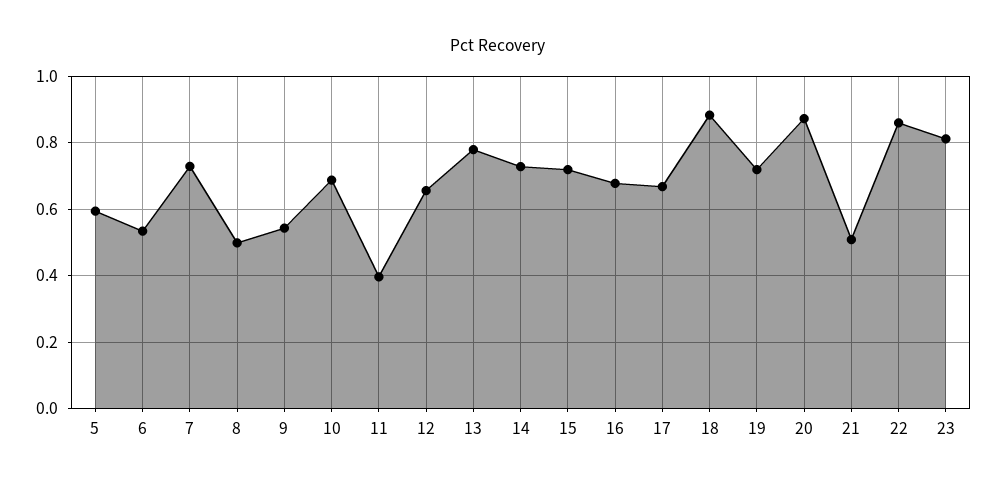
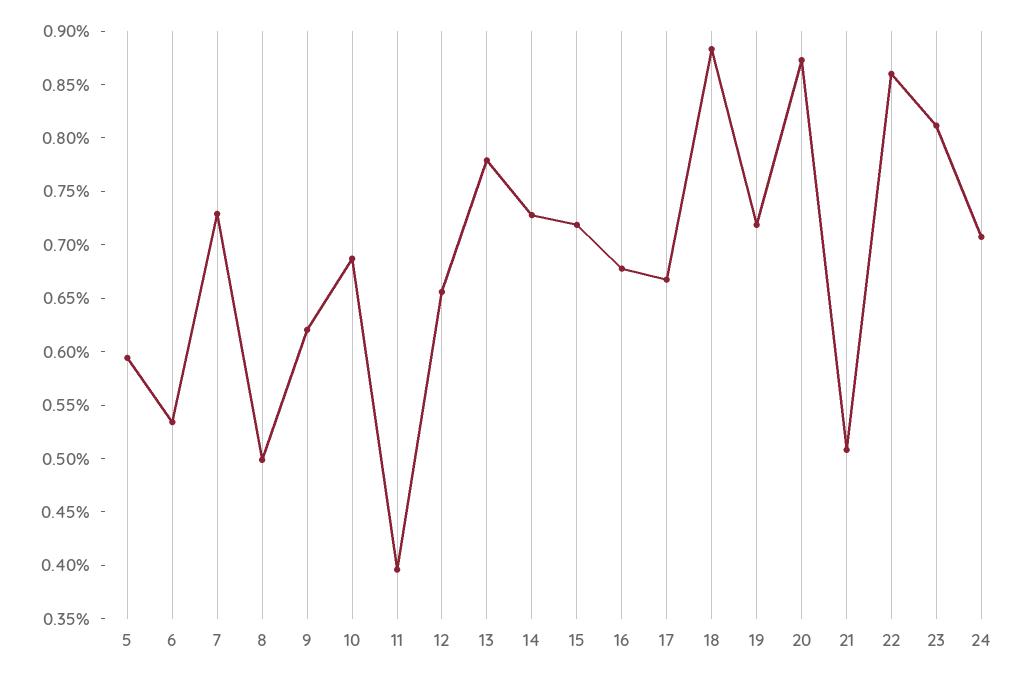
9: 0.54 -> 0.62
24: none -> 0.71

